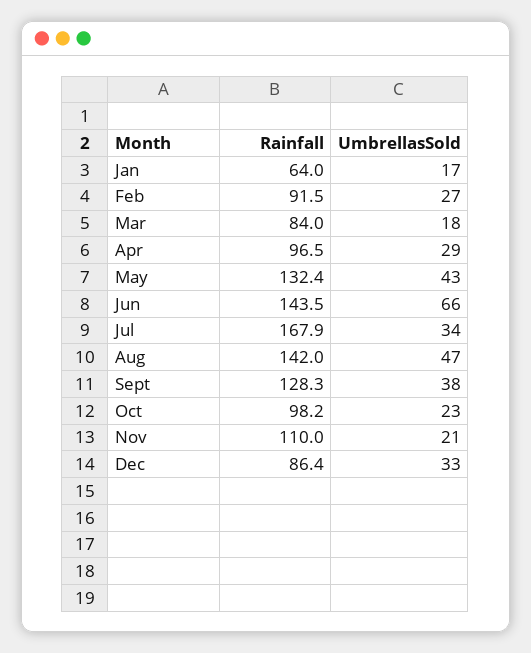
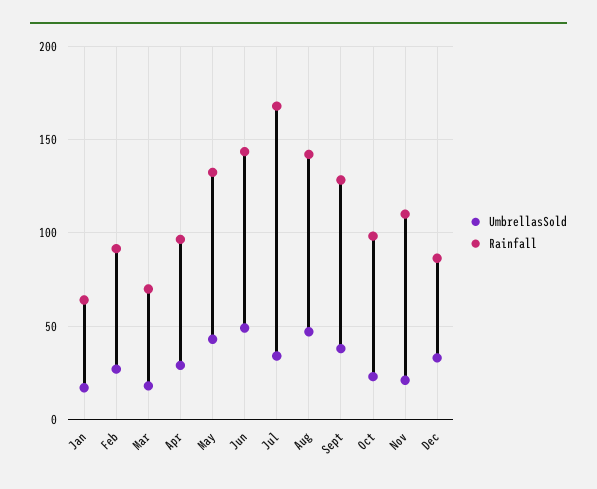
Rainfall, Mar: 84 -> 70
UmbrellasSold, Jun: 66 -> 50

